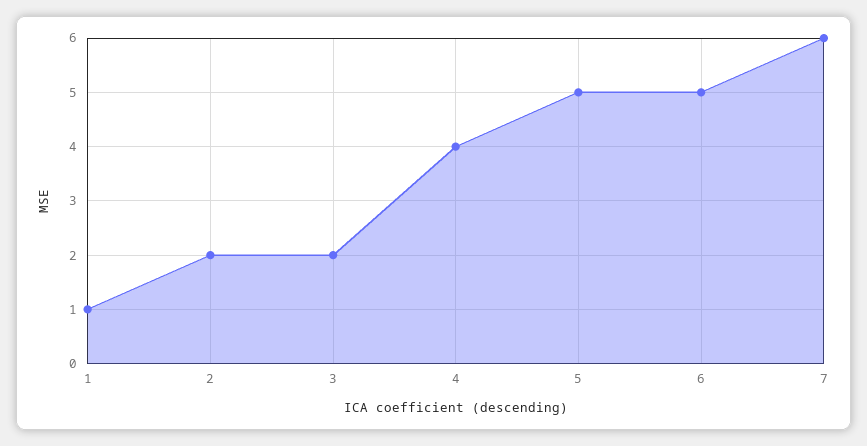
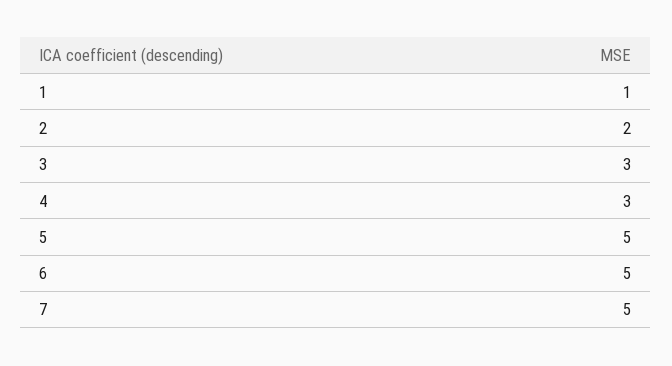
3: 2 -> 3
4: 4 -> 3
7: 6 -> 5

